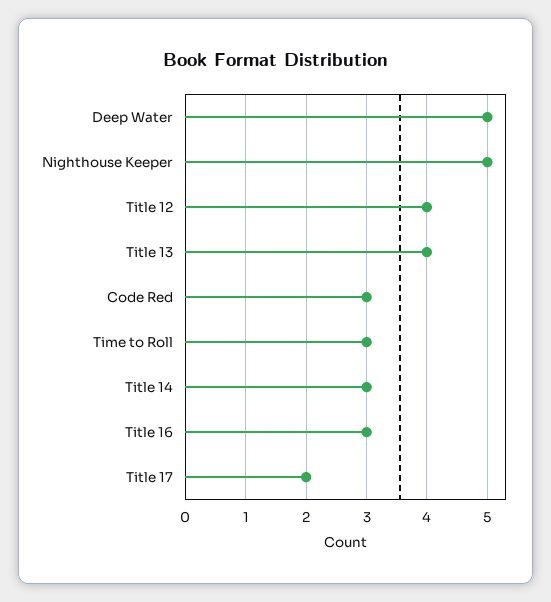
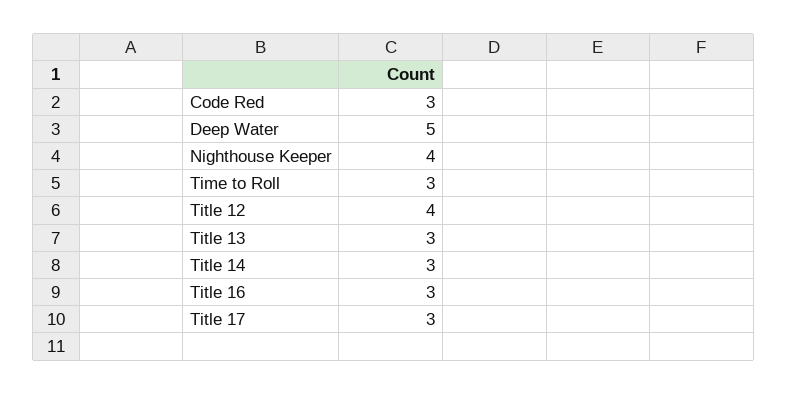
Nighthouse Keeper: 5 -> 4
Title 13: 4 -> 3
Title 17: 2 -> 3

